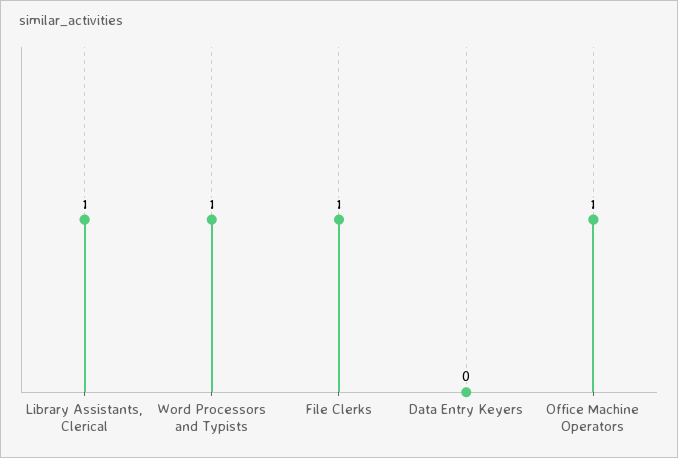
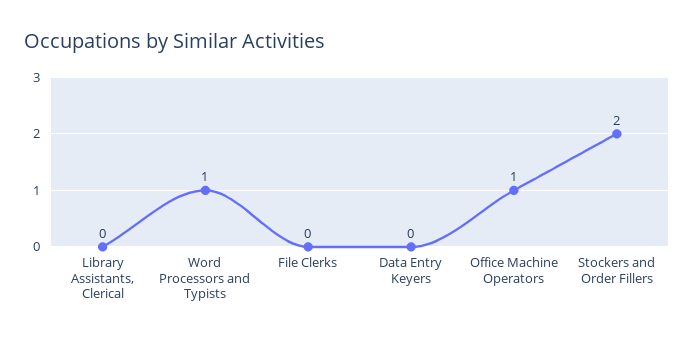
Library Assistants, Clerical: 1 -> 0
File Clerks: 1 -> 0
Stockers and Order Fillers: none -> 2

